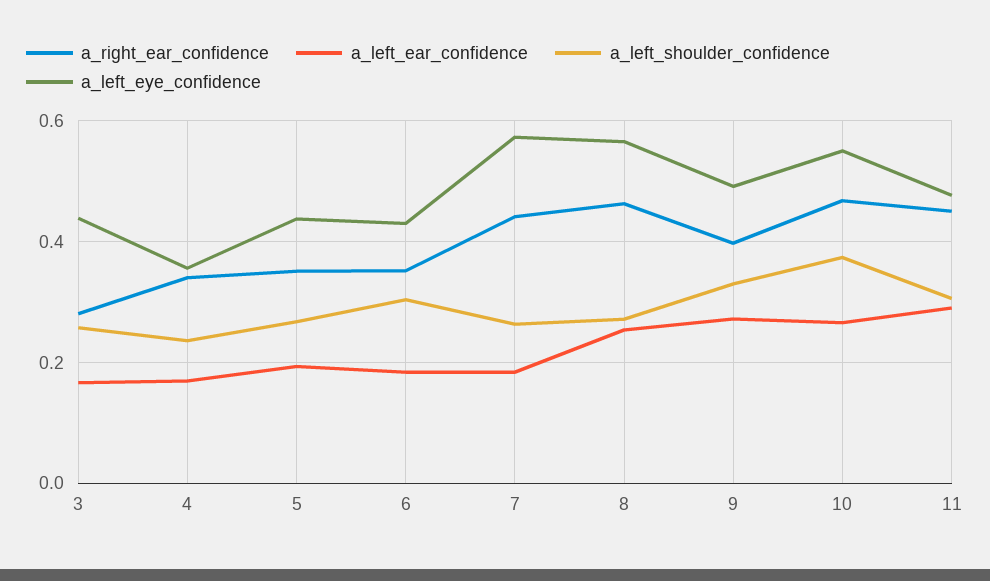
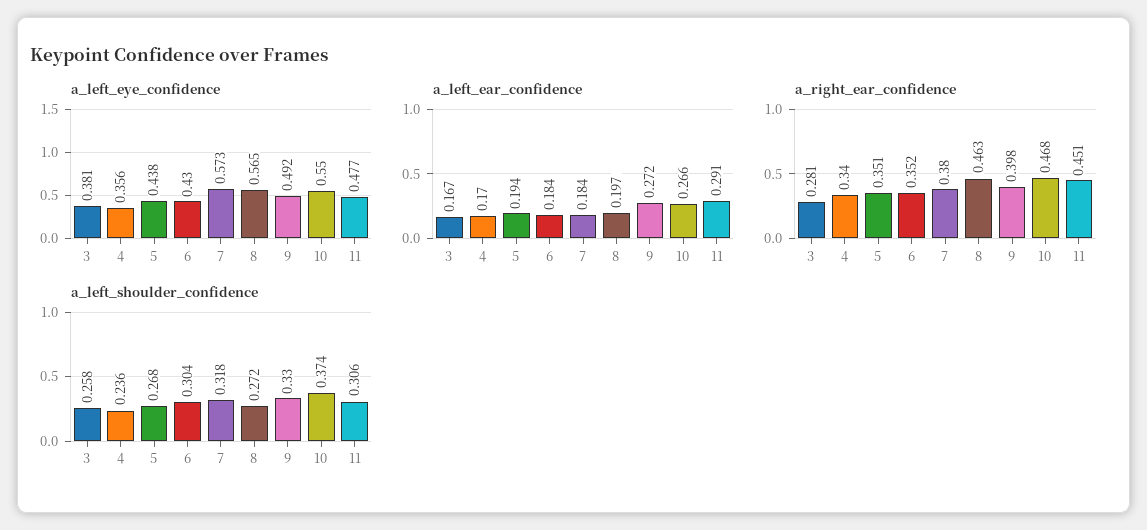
a_left_eye_confidence, 3: 0.44 -> 0.381
a_right_ear_confidence, 7: 0.44 -> 0.38
a_left_shoulder_confidence, 7: 0.26 -> 0.318
a_left_ear_confidence, 8: 0.26 -> 0.197

